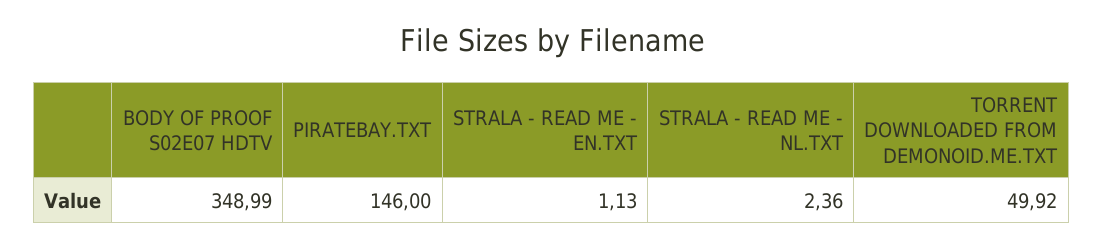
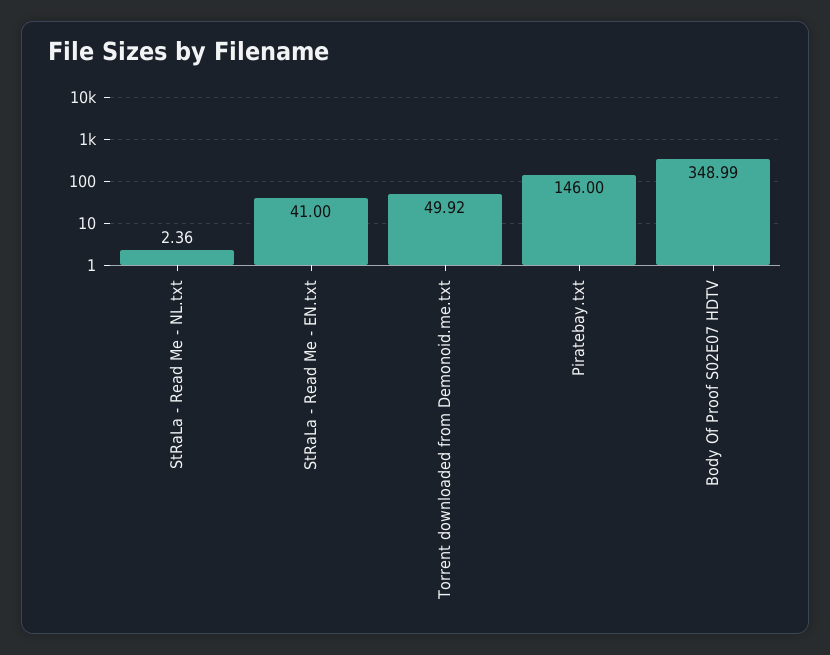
STRALA - READ ME - EN.TXT: 1.13 -> 41

